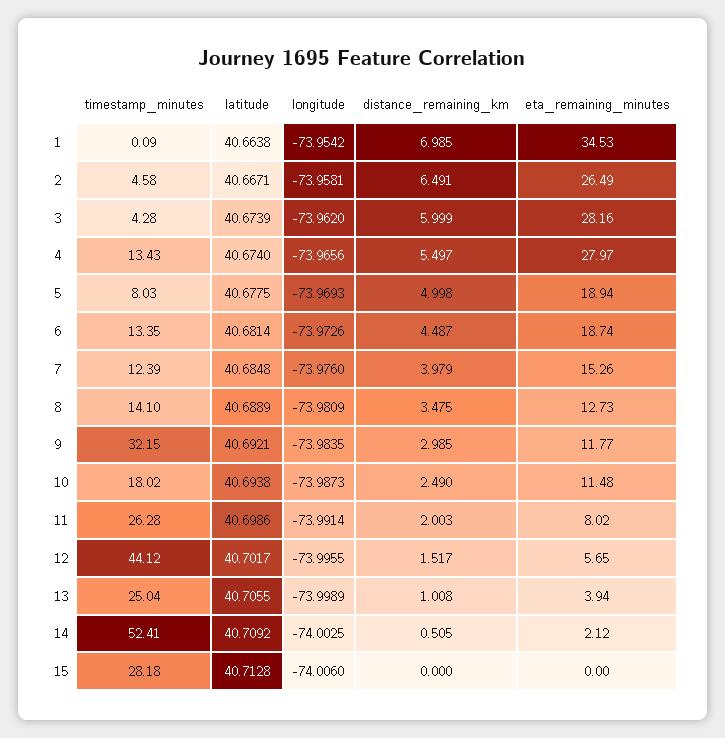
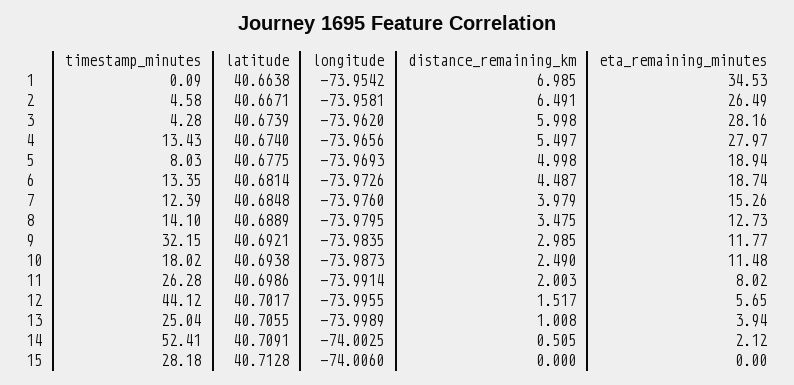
distance_remaining_km, 3: 5.999 -> 5.998
longitude, 8: -73.9809 -> -73.9795
latitude, 14: 40.7092 -> 40.7091

